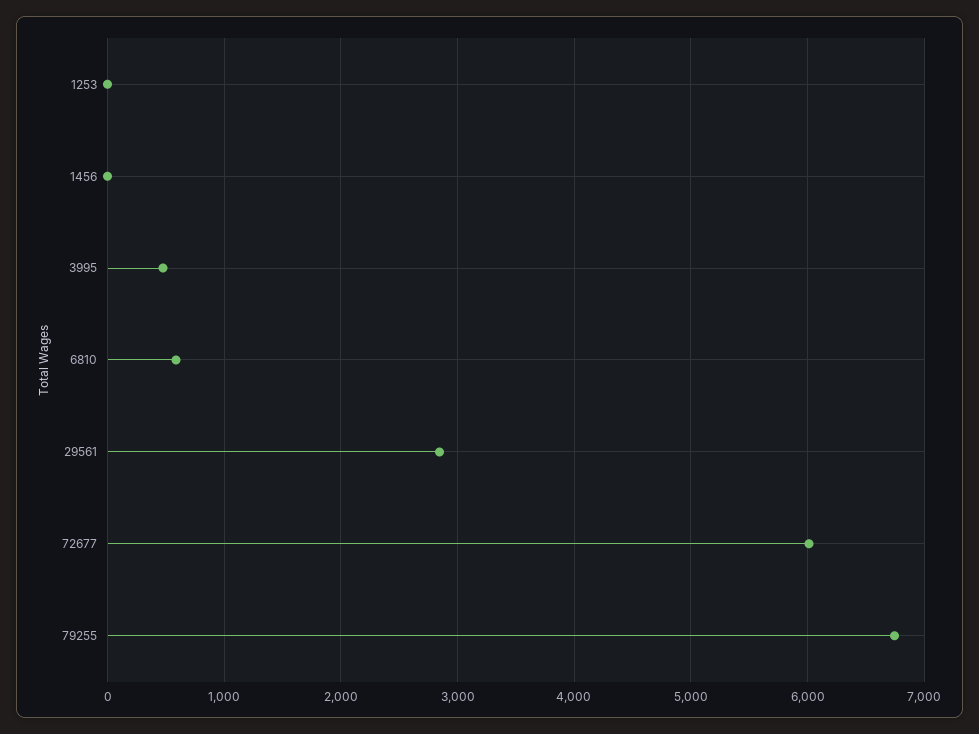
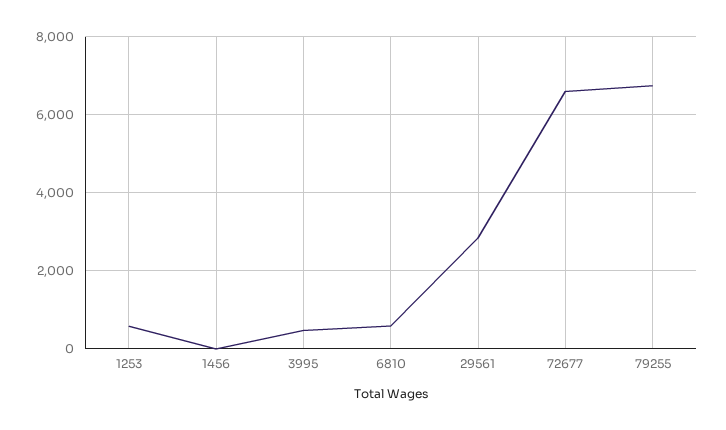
1253: 0 -> 600
72677: 6000 -> 6600

